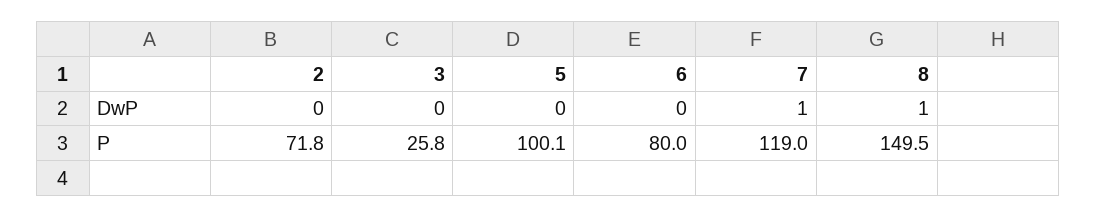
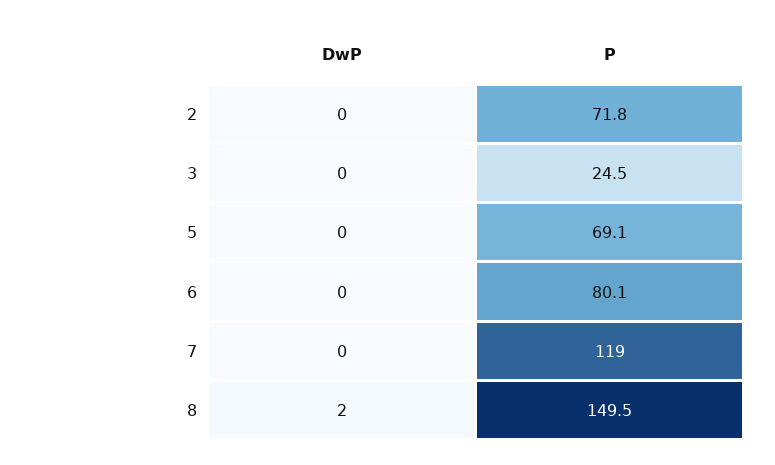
7, DwP: 1 -> 0
8, DwP: 1 -> 2
3, P: 25.8 -> 24.5
5, P: 100.1 -> 69.1
6, P: 80 -> 80.1

